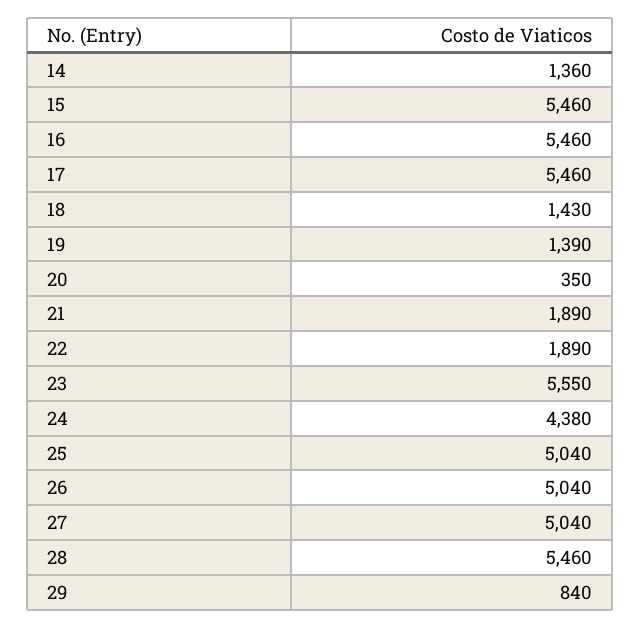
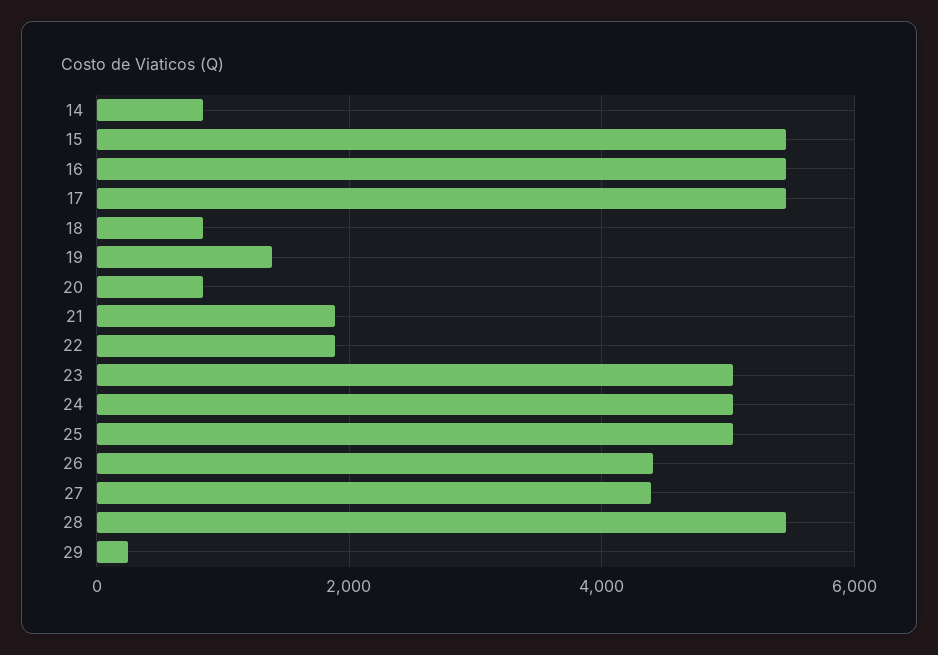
14: 1360 -> 800
18: 1430 -> 800
20: 350 -> 800
23: 5550 -> 5000
24: 4380 -> 5000
26: 5040 -> 4400
27: 5040 -> 4400
29: 840 -> 200

